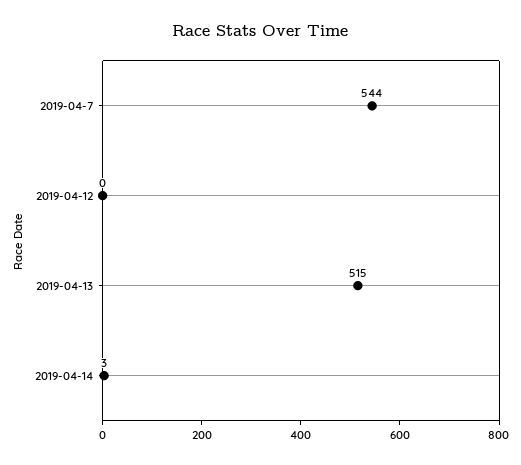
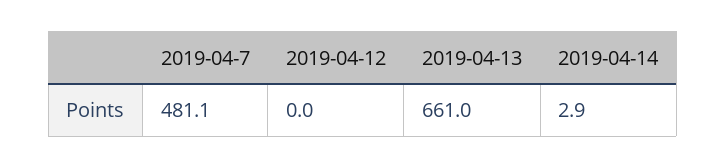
2019-04-7: 544 -> 481.1
2019-04-13: 515 -> 661

